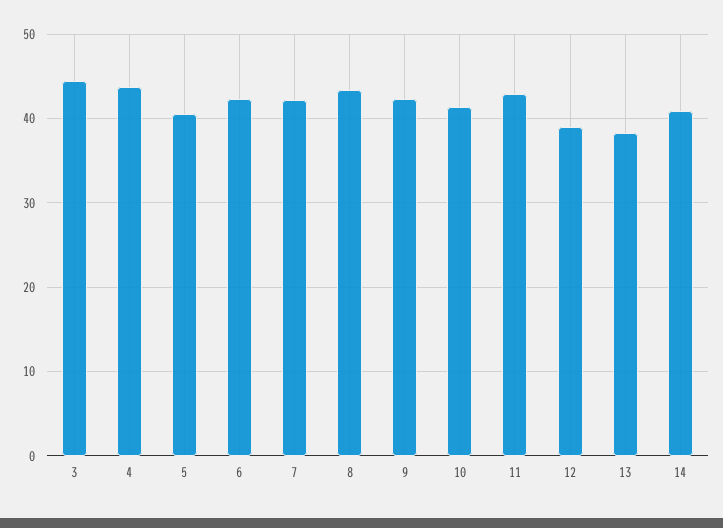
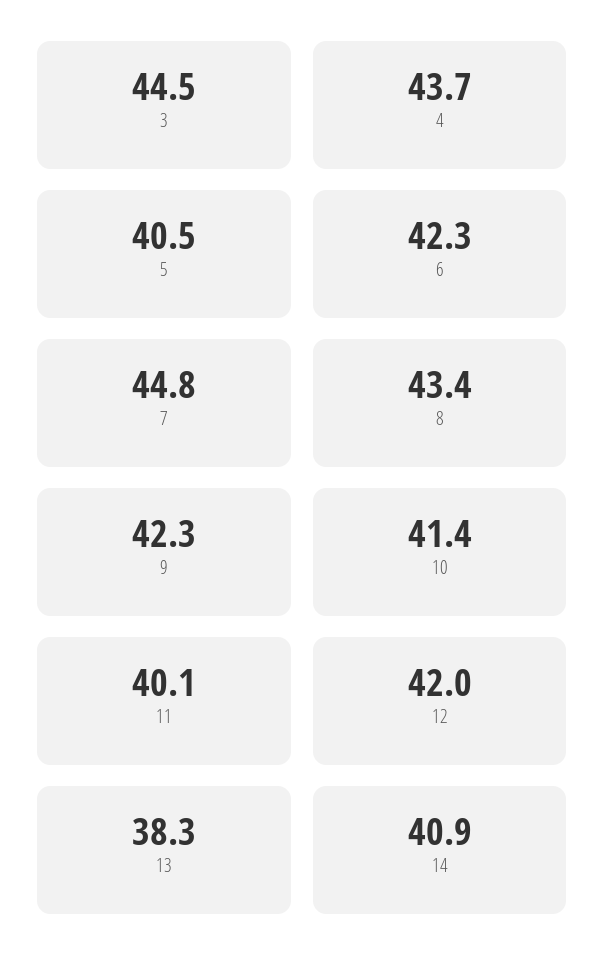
7: 42 -> 44.8
11: 43 -> 40.1
12: 39 -> 42

